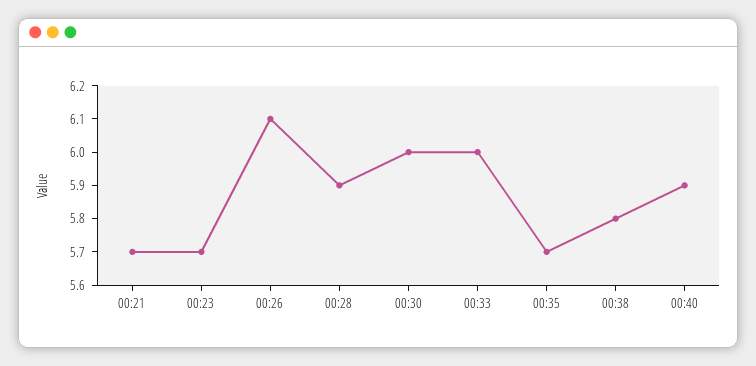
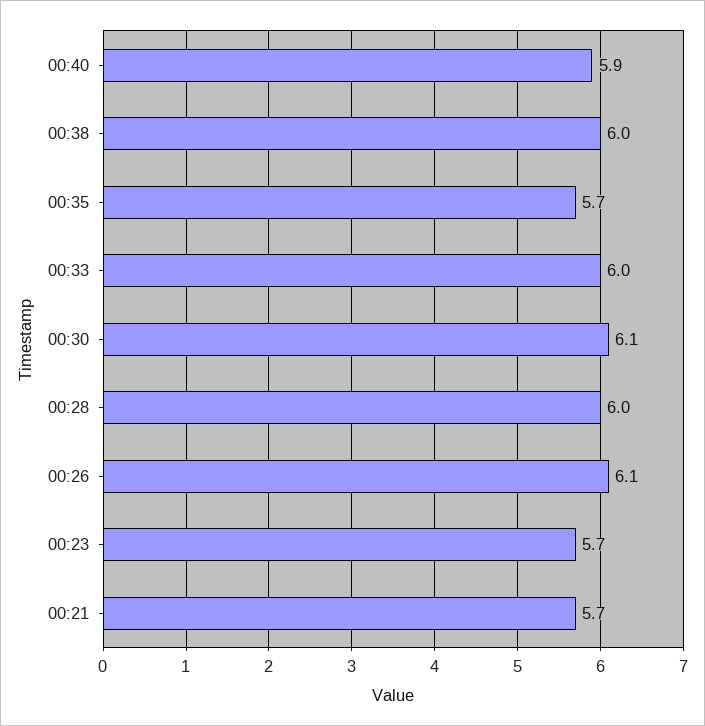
00:28: 5.9 -> 6
00:30: 6 -> 6.1
00:38: 5.8 -> 6

